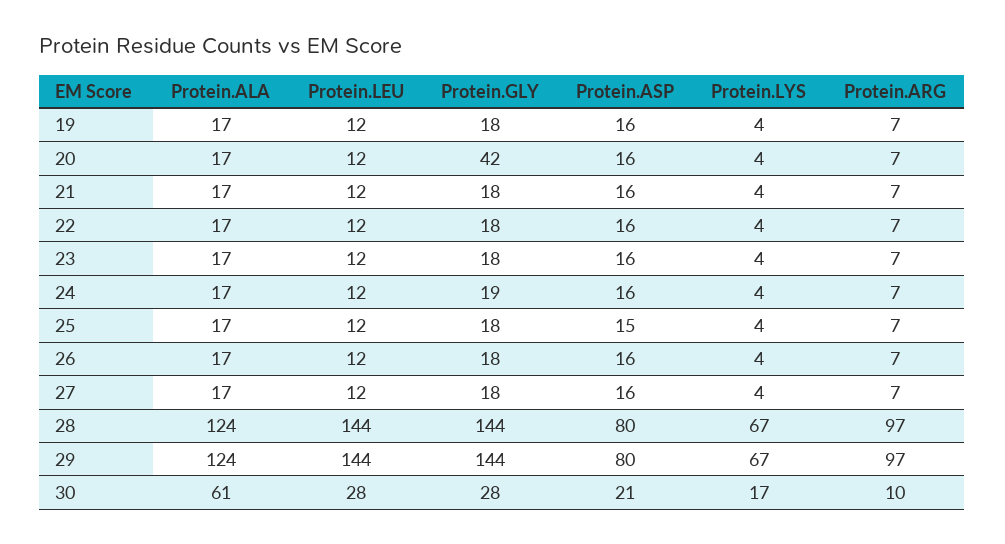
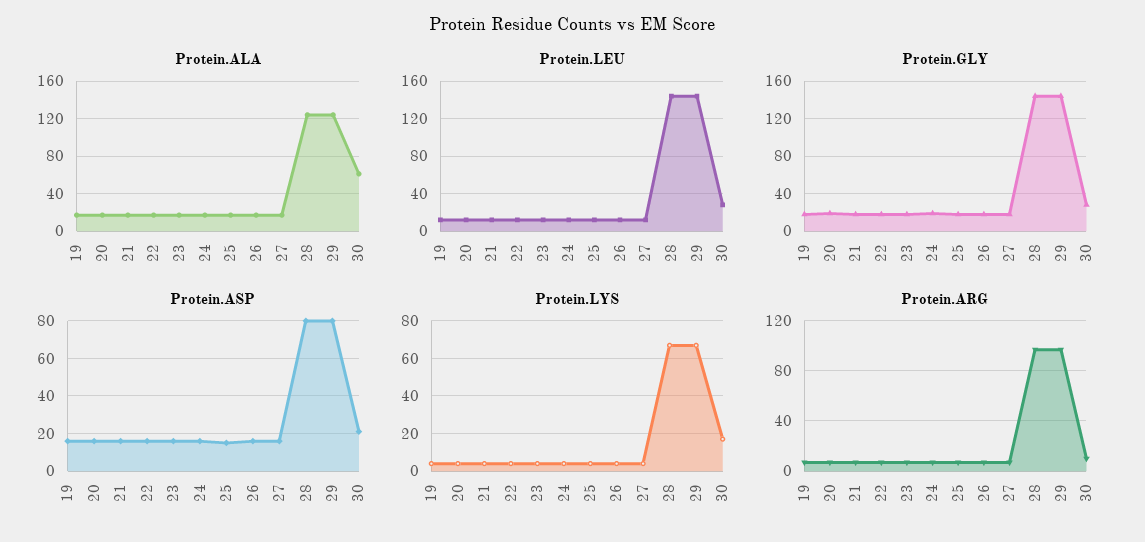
Protein.GLY, 20: 42 -> 20

